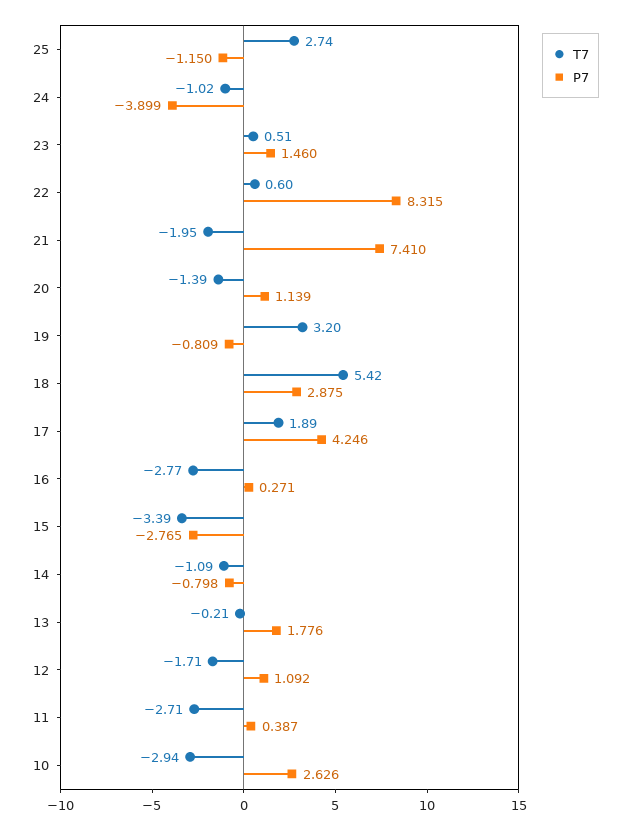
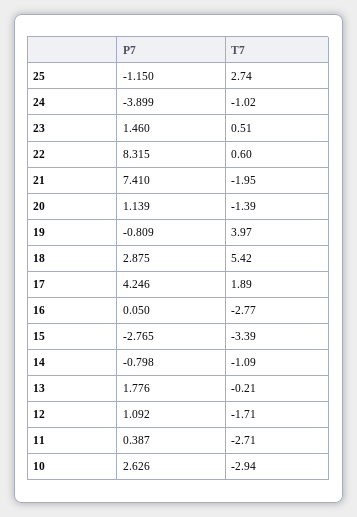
T7, 19: 3.2 -> 3.97
P7, 16: 0.271 -> 0.05

